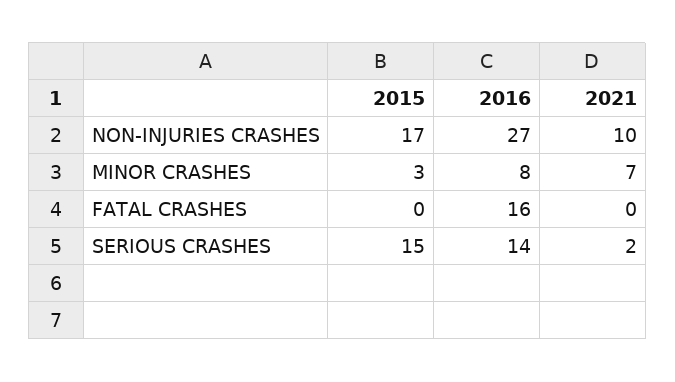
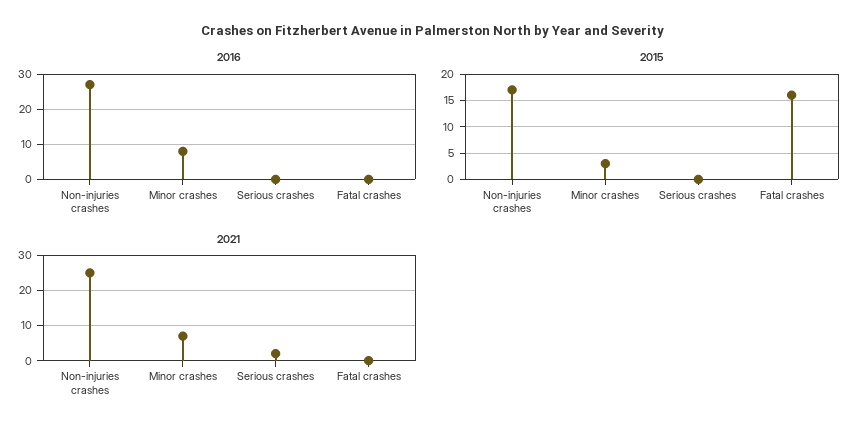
2021, NON-INJURIES CRASHES: 10 -> 25
2015, FATAL CRASHES: 0 -> 15
2016, FATAL CRASHES: 16 -> 0
2015, SERIOUS CRASHES: 15 -> 0
2016, SERIOUS CRASHES: 14 -> 0

